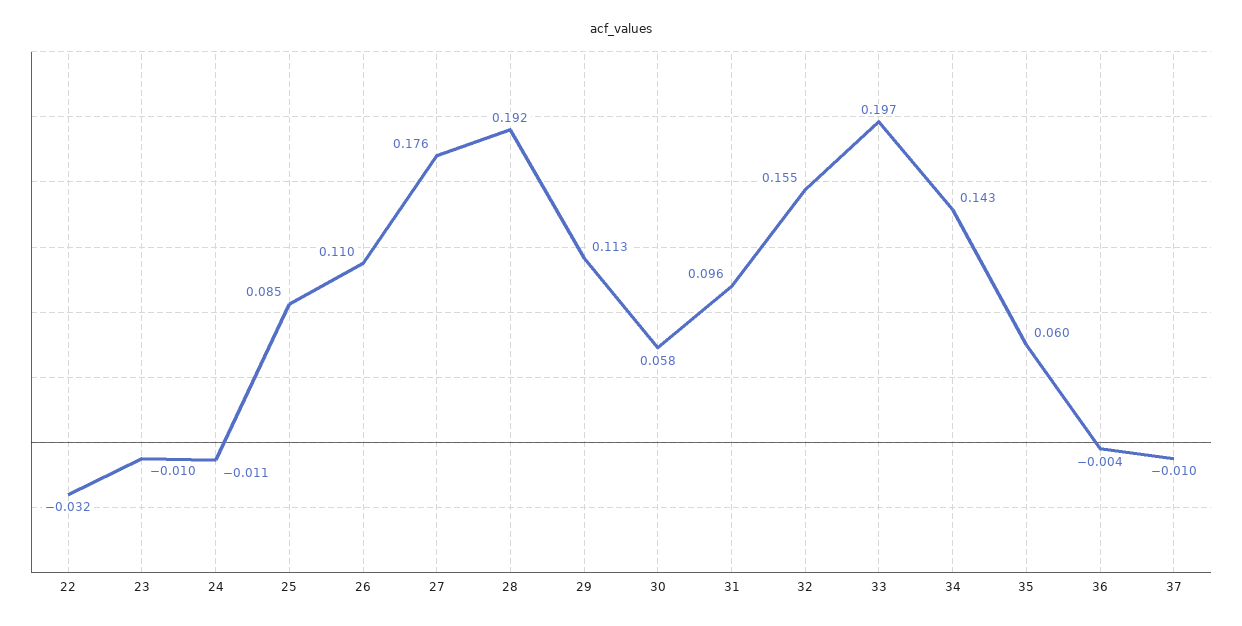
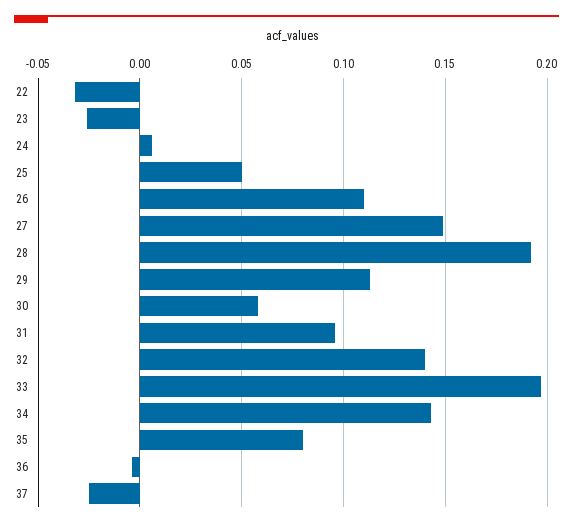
23: -0.01 -> -0.025
24: -0.011 -> 0.005
25: 0.085 -> 0.05
27: 0.176 -> 0.15
32: 0.155 -> 0.14
35: 0.06 -> 0.08
37: -0.01 -> -0.025

